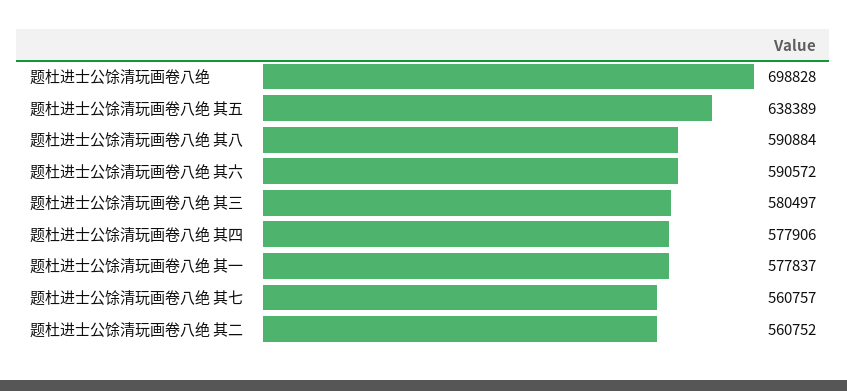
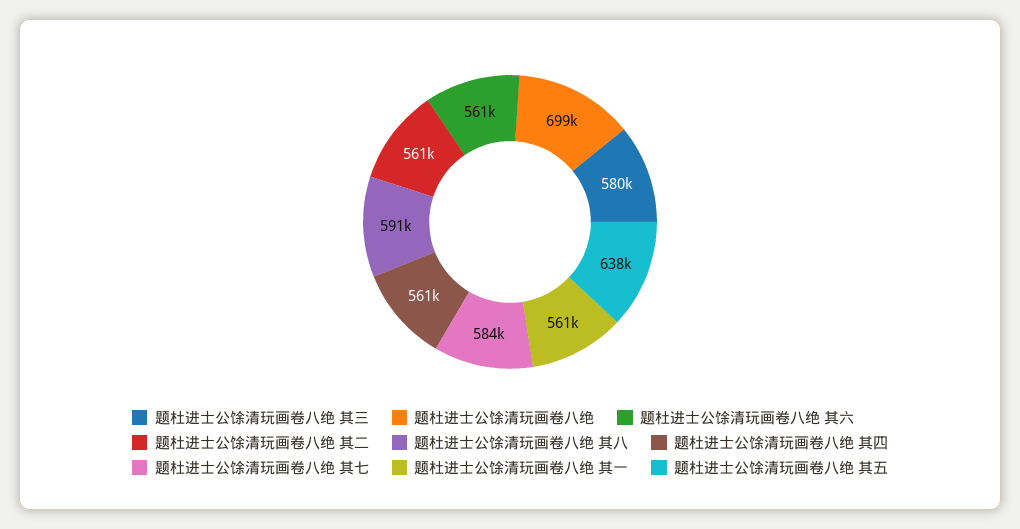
题杜进士公馀清玩画卷八绝 其六: 590572 -> 561000
题杜进士公馀清玩画卷八绝 其四: 577906 -> 561000
题杜进士公馀清玩画卷八绝 其一: 577837 -> 561000
题杜进士公馀清玩画卷八绝 其七: 560757 -> 584000

